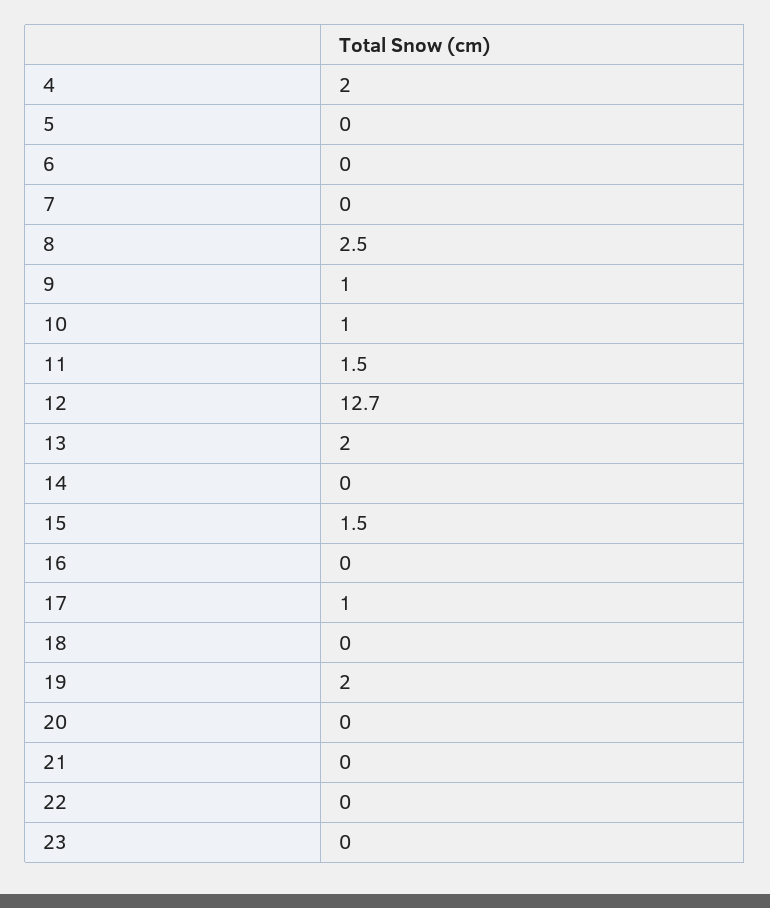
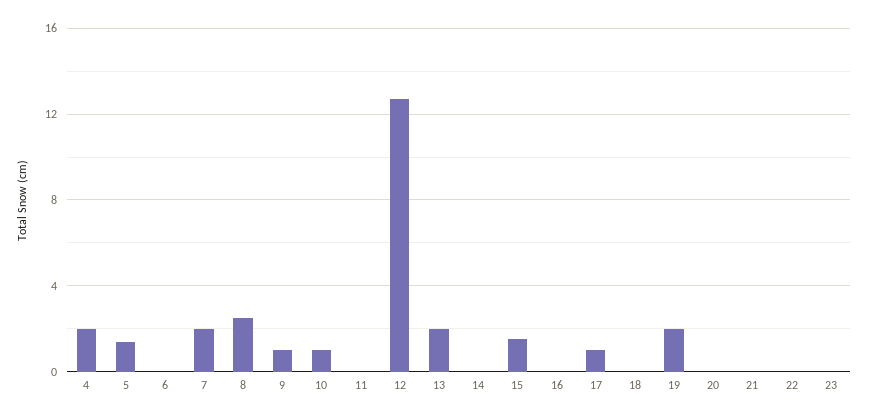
5: 0 -> 1.5
7: 0 -> 2
11: 1.5 -> 0

